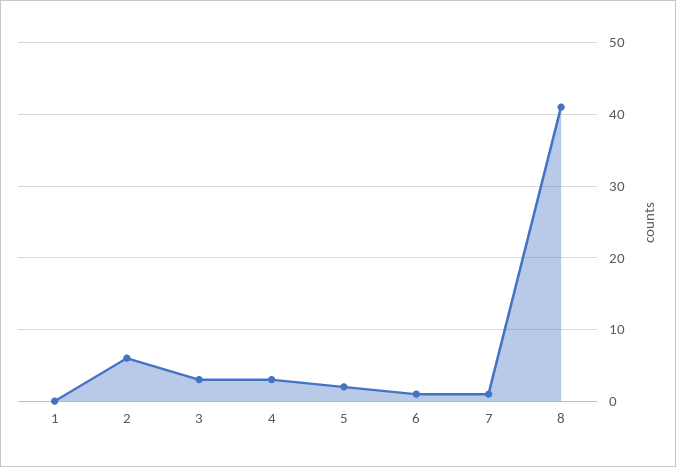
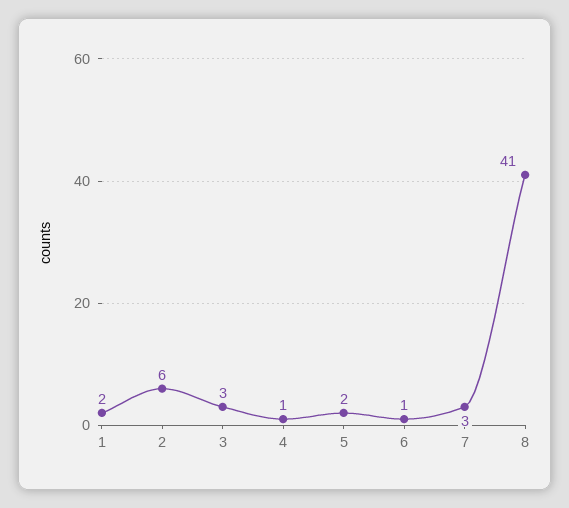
1: 0 -> 2
4: 3 -> 1
7: 1 -> 3

